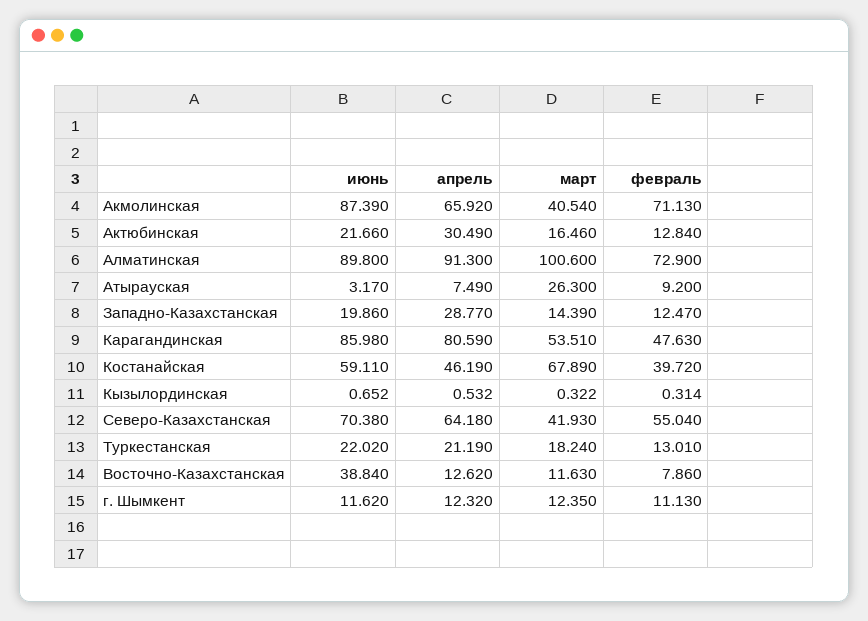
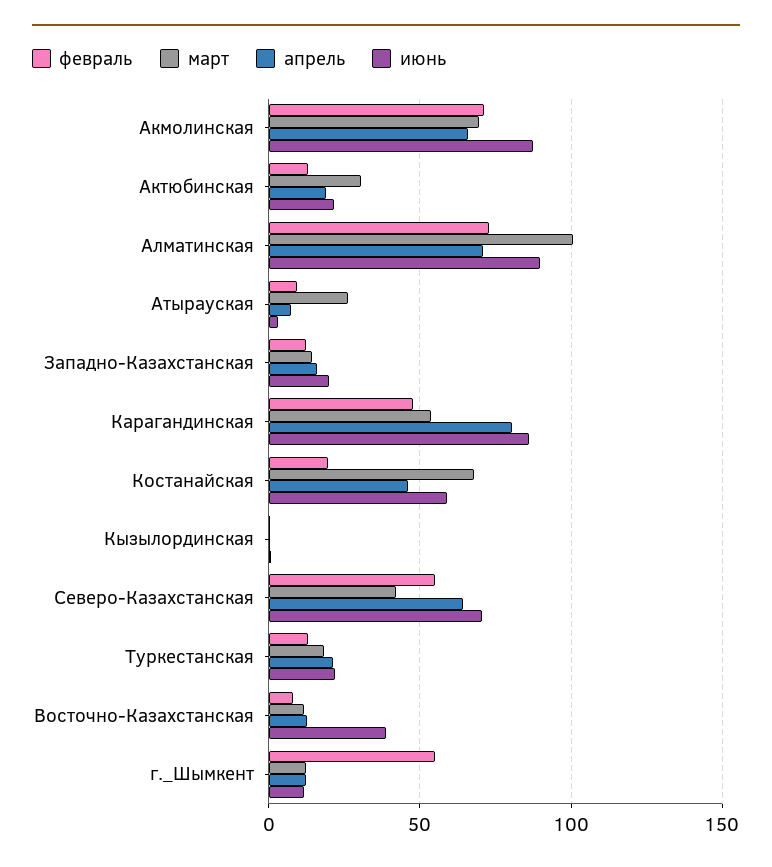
март, Акмолинская: 40.54 -> 70
апрель, Актюбинская: 30.49 -> 20
март, Актюбинская: 16.46 -> 30
апрель, Алматинская: 91.3 -> 70
апрель, Западно-Казахстанская: 28.77 -> 15
февраль, Костанайская: 39.72 -> 20
февраль, г. Шымкент: 11.13 -> 55

